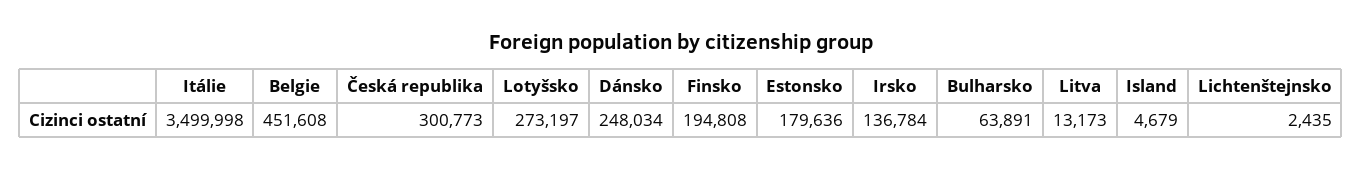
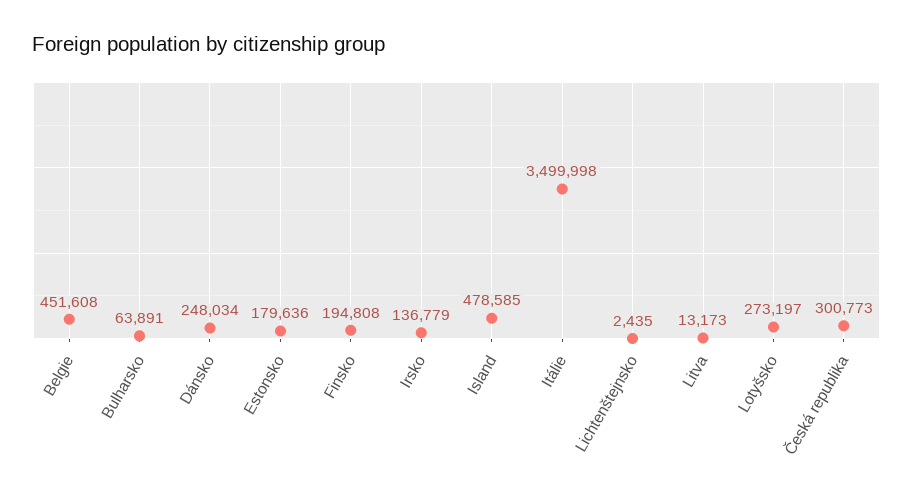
Irsko: 136784 -> 136779
Island: 4679 -> 478585

